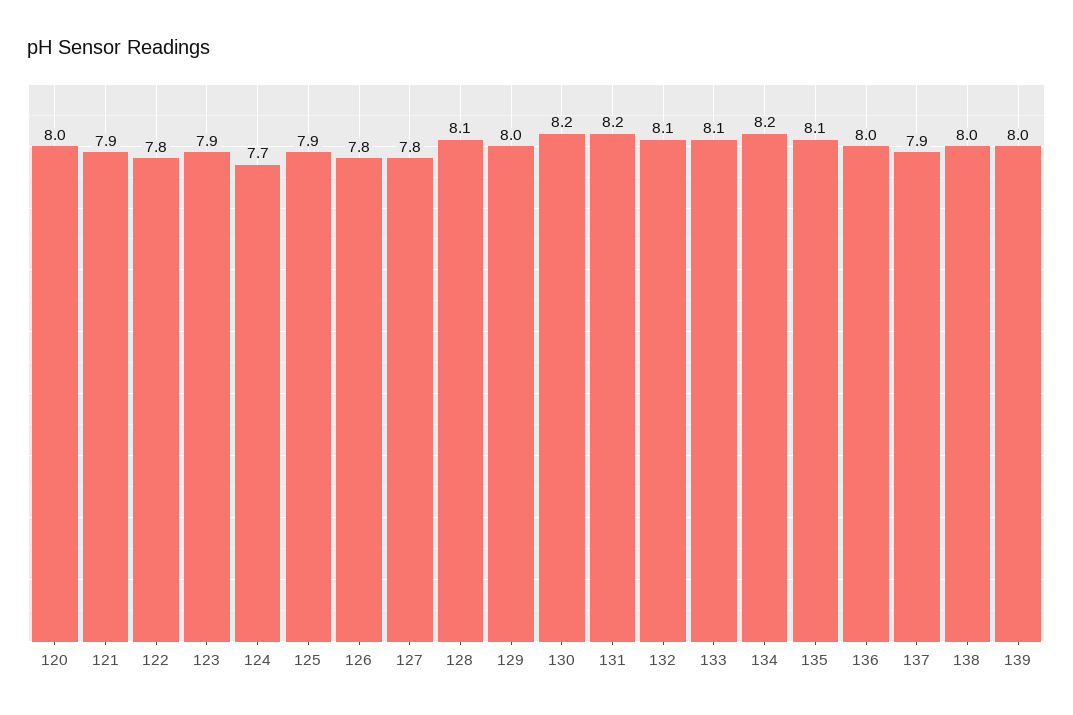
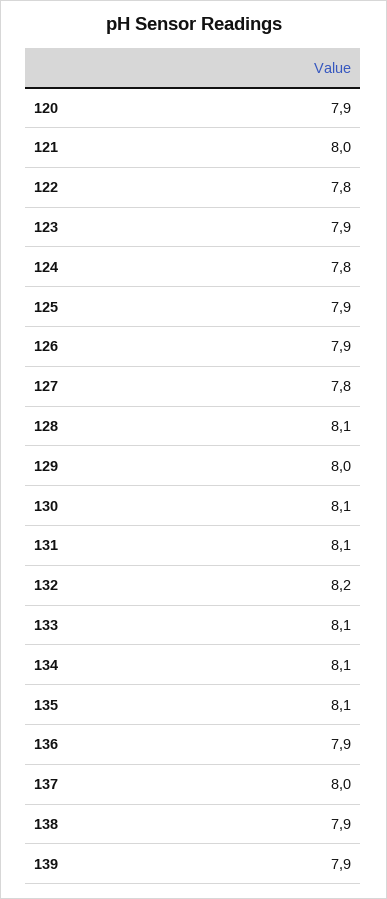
120: 8 -> 7.9
121: 7.9 -> 8
124: 7.7 -> 7.8
126: 7.8 -> 7.9
130: 8.2 -> 8.1
131: 8.2 -> 8.1
132: 8.1 -> 8.2
134: 8.2 -> 8.1
136: 8 -> 7.9
137: 7.9 -> 8
138: 8 -> 7.9
139: 8 -> 7.9

